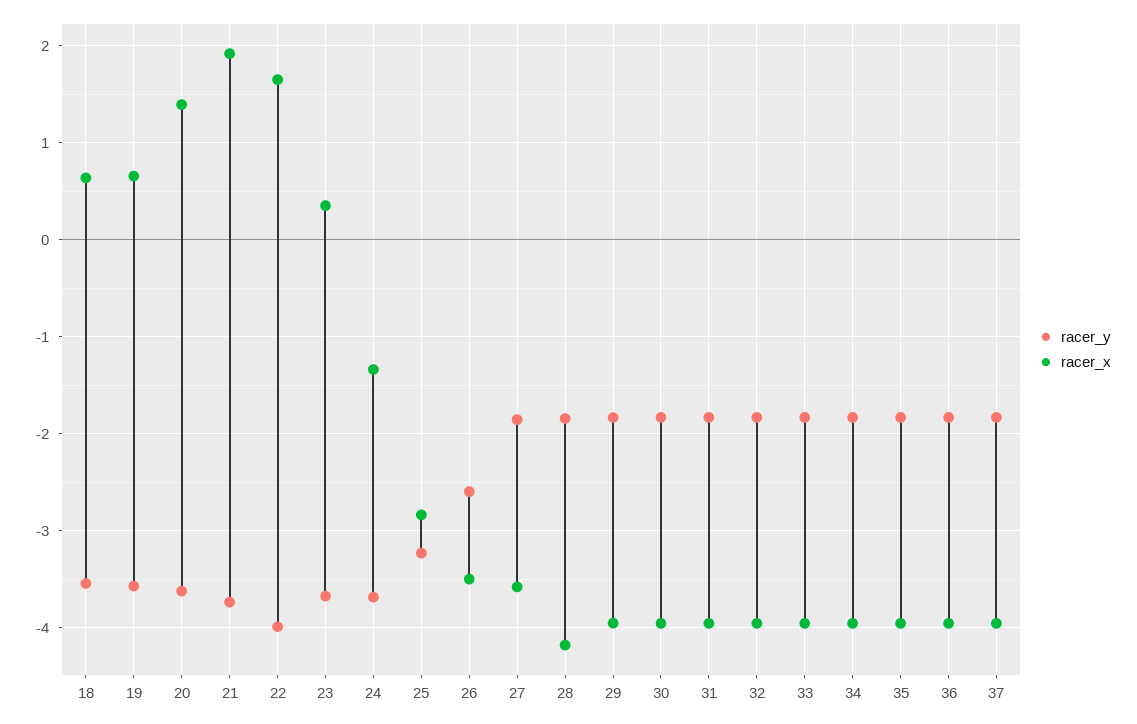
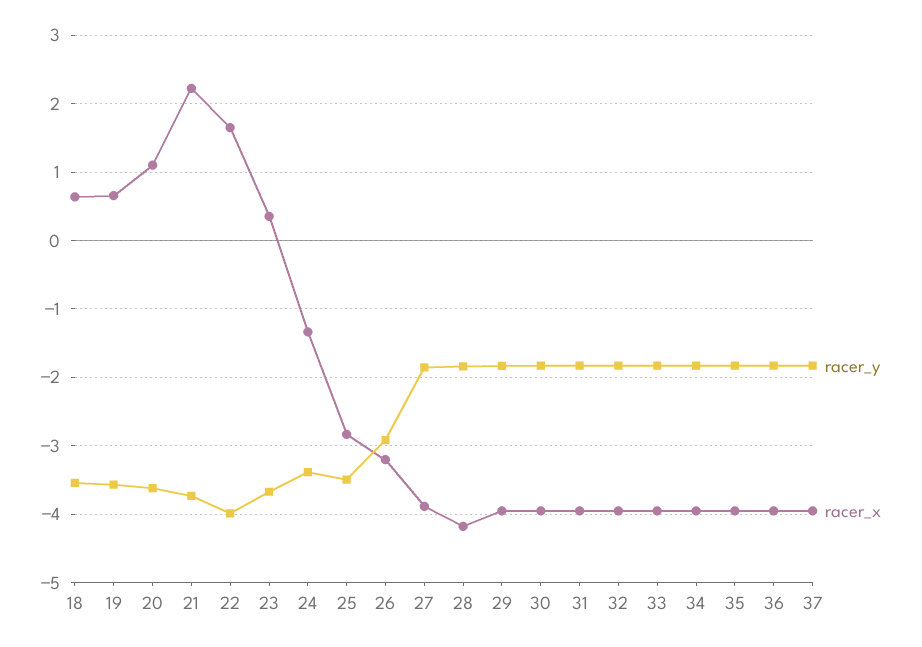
racer_x, 20: 1.4 -> 1.1
racer_x, 21: 1.9 -> 2.2
racer_y, 24: -3.7 -> -3.4
racer_y, 25: -3.2 -> -3.5
racer_y, 26: -2.6 -> -2.9
racer_x, 26: -3.5 -> -3.2
racer_x, 27: -3.6 -> -3.9

